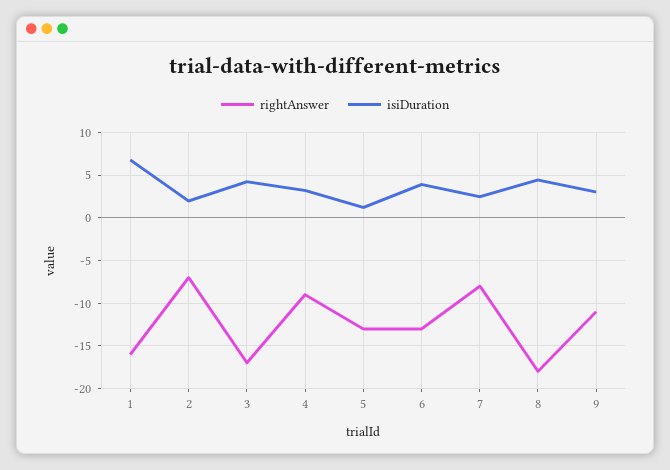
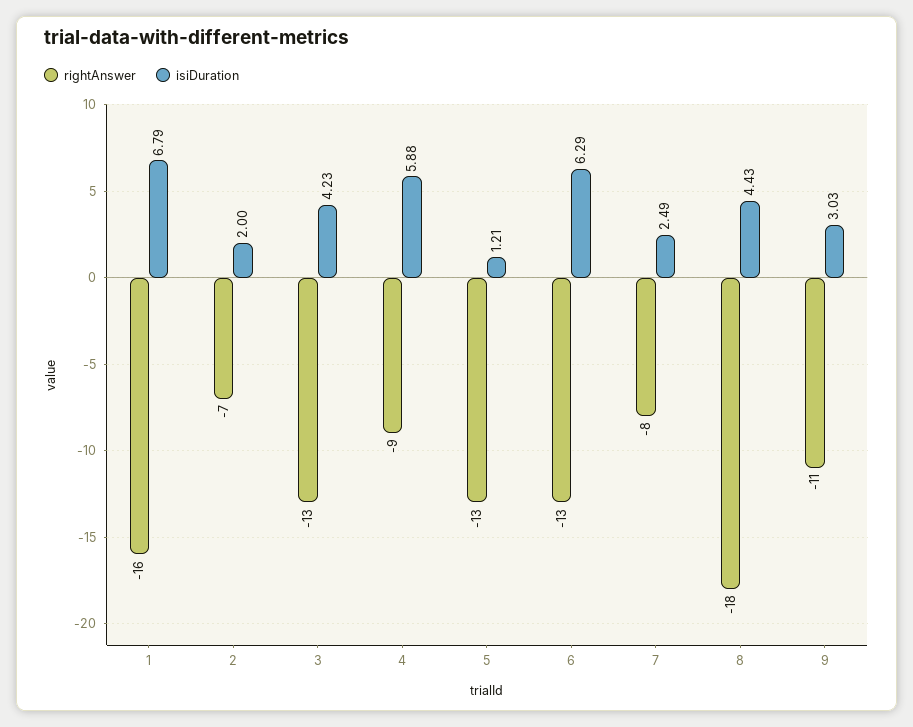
rightAnswer, 3: -17 -> -13
isiDuration, 4: 3 -> 5.88
isiDuration, 6: 4 -> 6.29

